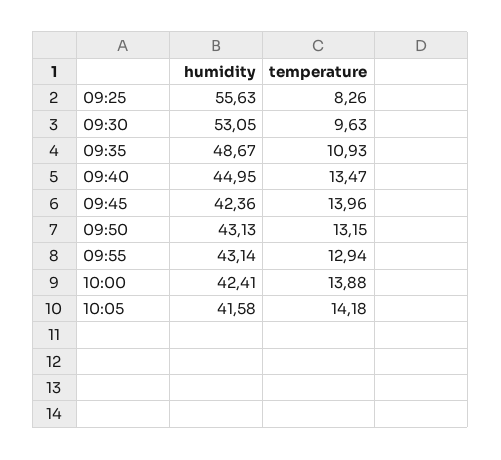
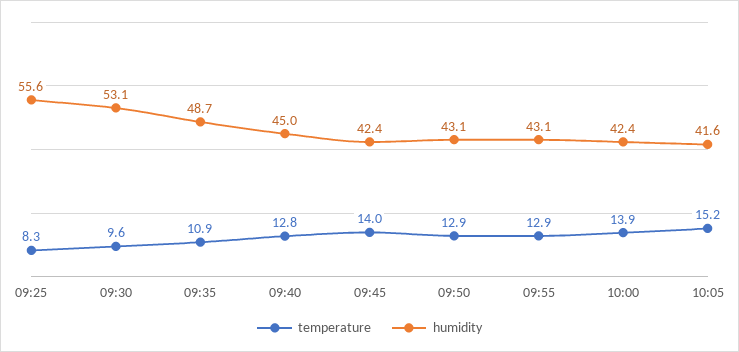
temperature, 09:40: 13.47 -> 12.8
temperature, 09:50: 13.15 -> 12.9
temperature, 10:05: 14.18 -> 15.2

